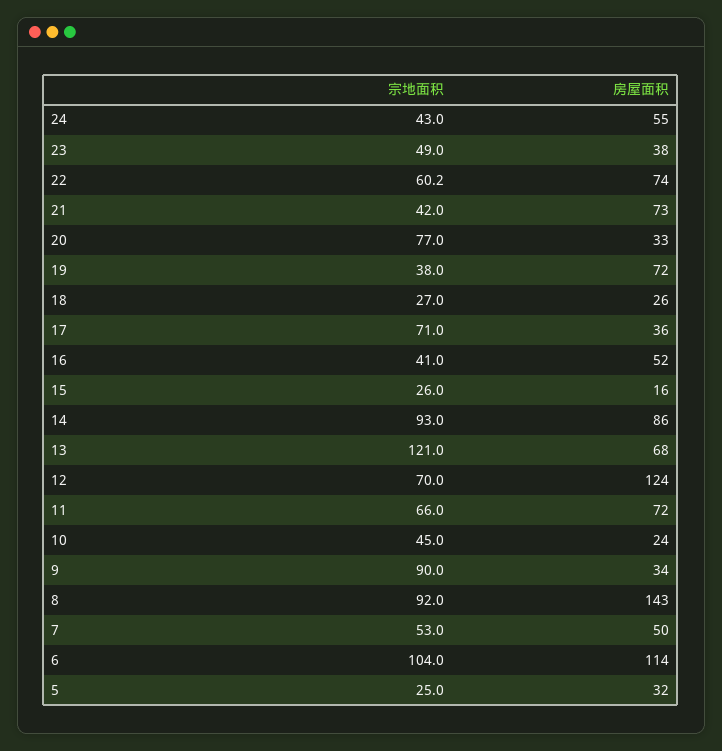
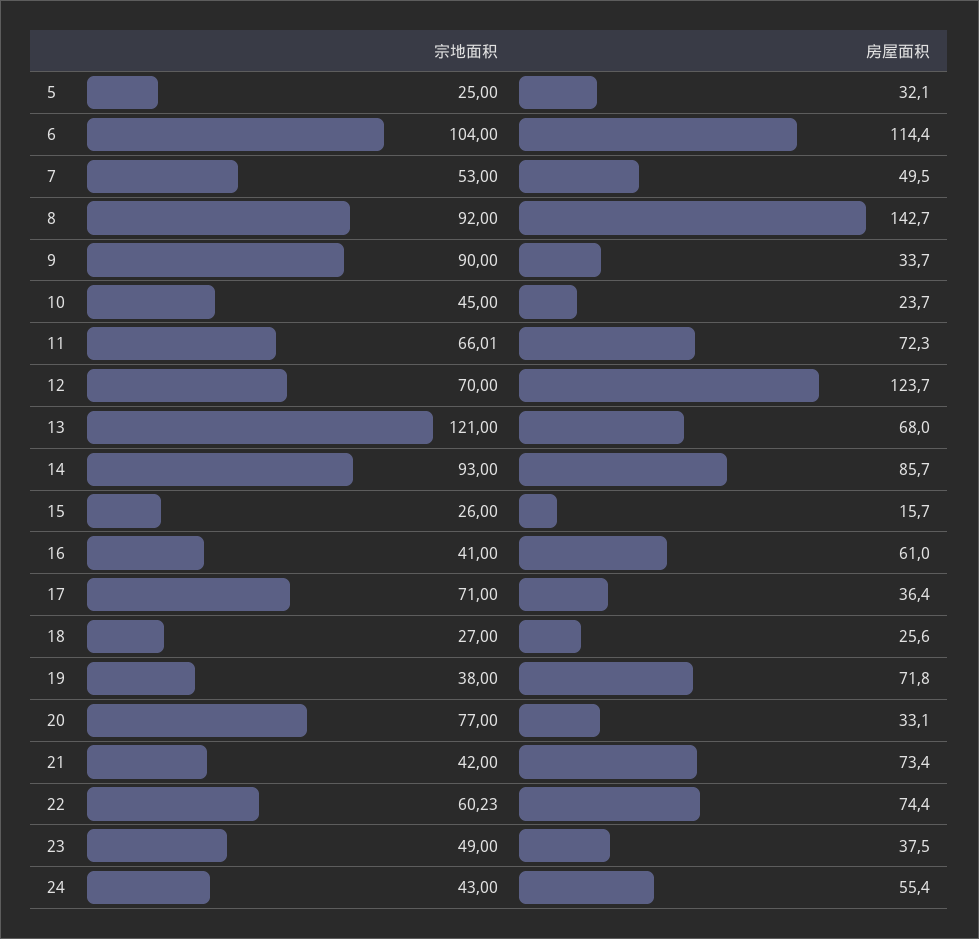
房屋面积, 16: 52 -> 61

